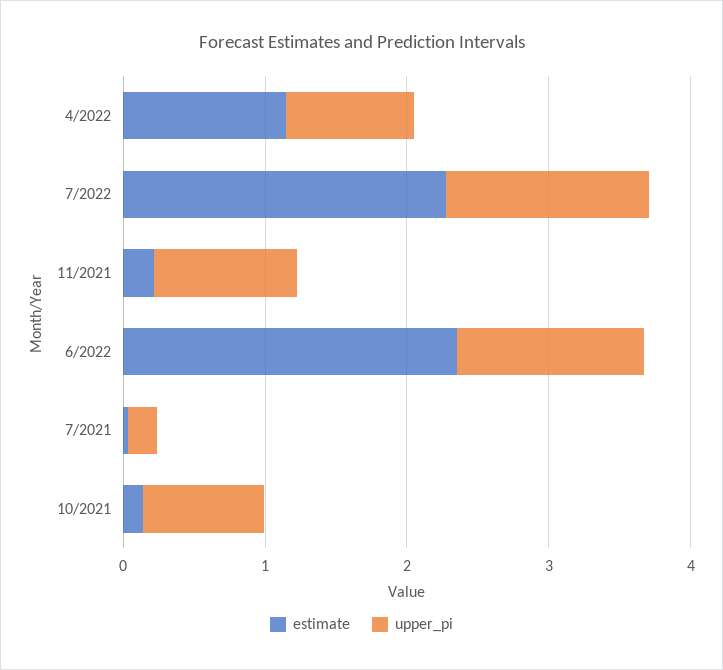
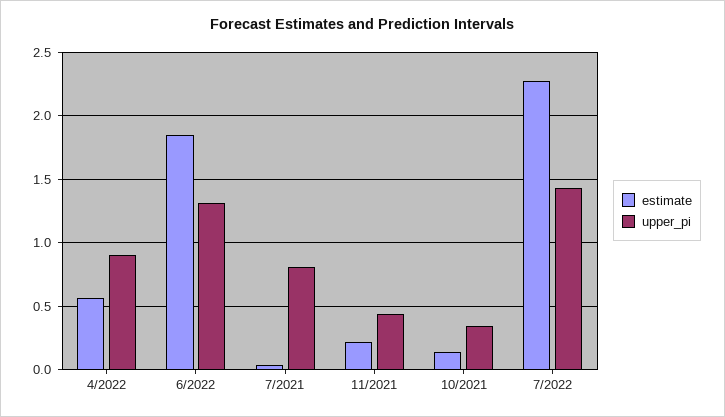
estimate, 4/2022: 1.2 -> 0.55
upper_pi, 11/2021: 1 -> 0.45
estimate, 6/2022: 2.4 -> 1.85
upper_pi, 7/2021: 0.2 -> 0.8
upper_pi, 10/2021: 0.8 -> 0.35

